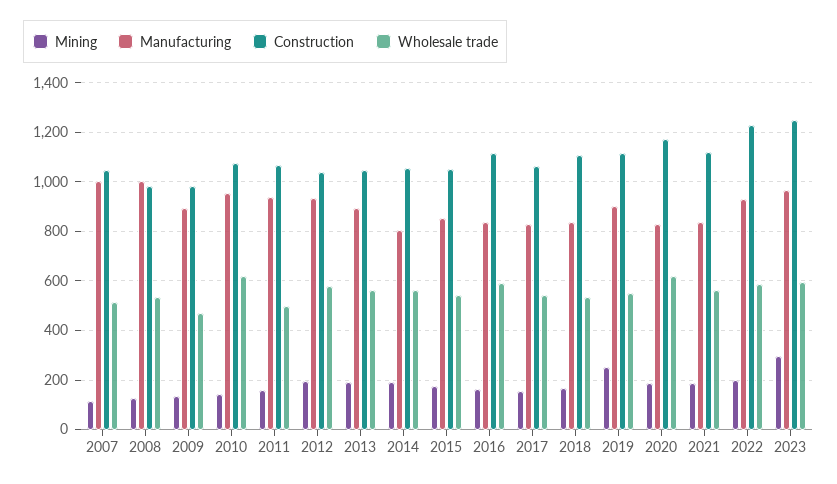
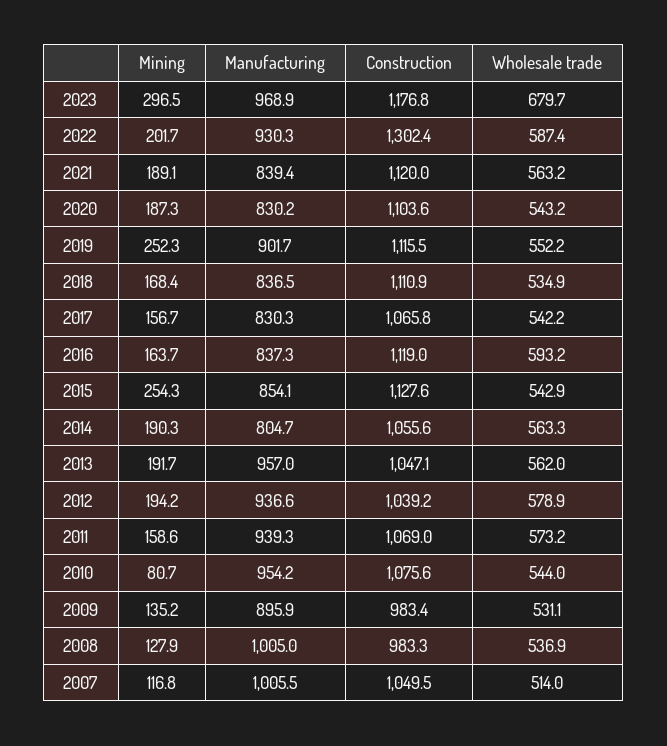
Wholesale trade, 2009: 475 -> 531.1
Mining, 2010: 150 -> 80.7
Wholesale trade, 2010: 625 -> 544
Wholesale trade, 2011: 500 -> 573.2
Manufacturing, 2013: 900 -> 957
Mining, 2015: 175 -> 254.3
Construction, 2015: 1050 -> 1127.6
Construction, 2020: 1175 -> 1103.6
Wholesale trade, 2020: 625 -> 543.2
Construction, 2022: 1225 -> 1302.4
Construction, 2023: 1250 -> 1176.8
Wholesale trade, 2023: 600 -> 679.7

